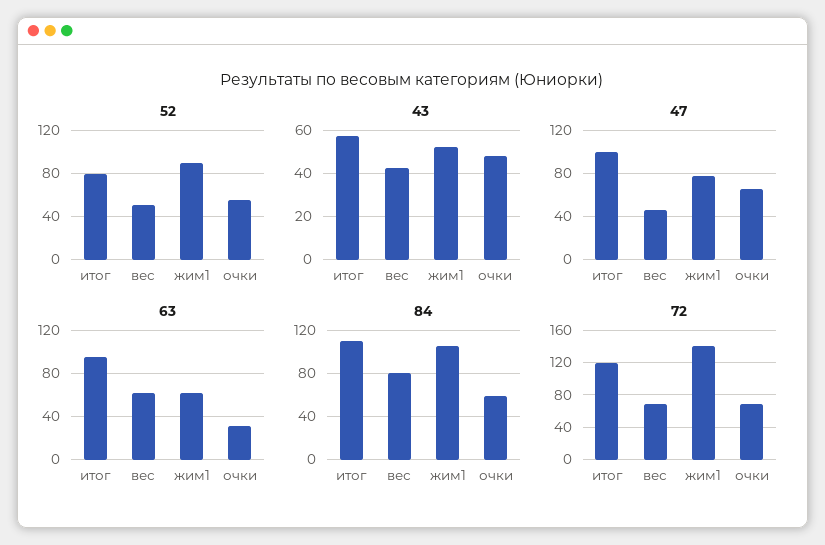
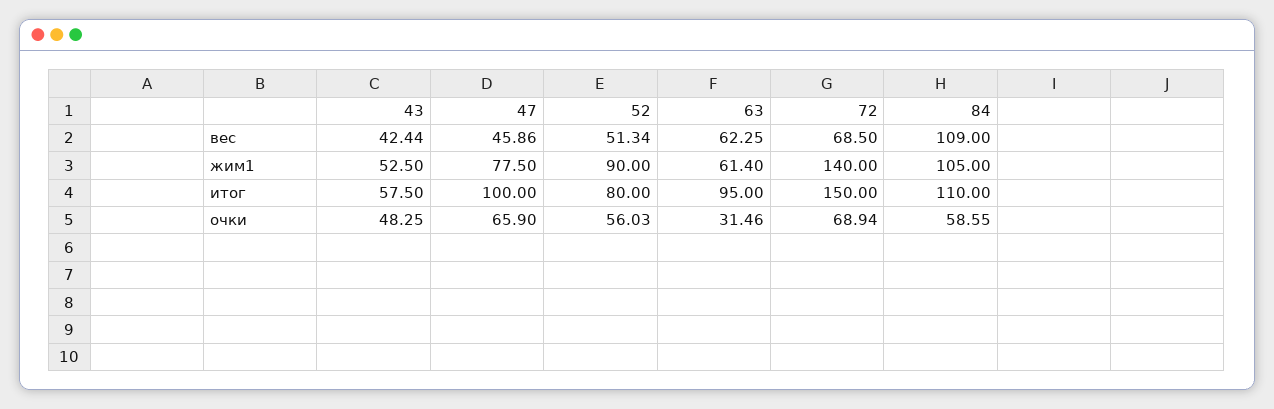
84, вес: 80 -> 109
72, итог: 120 -> 150

